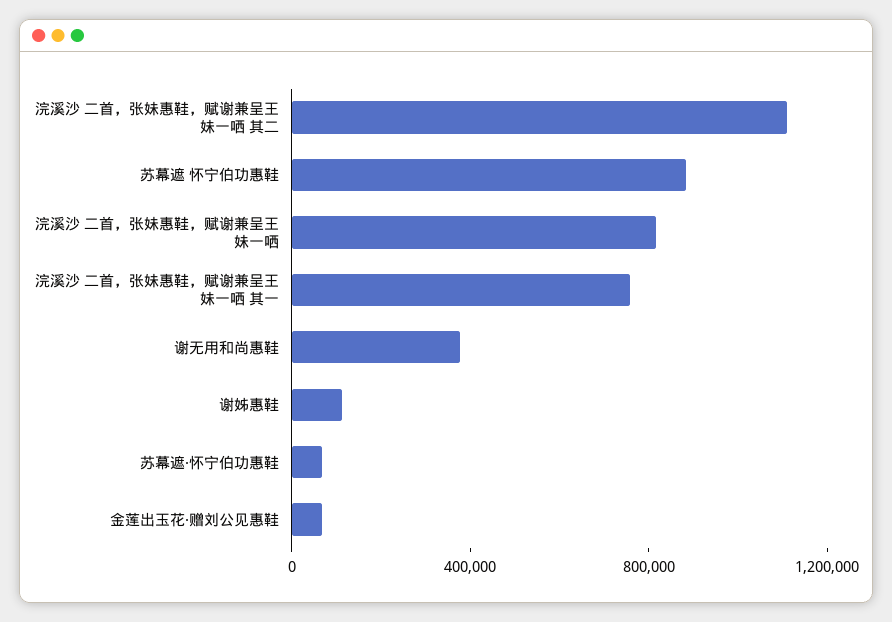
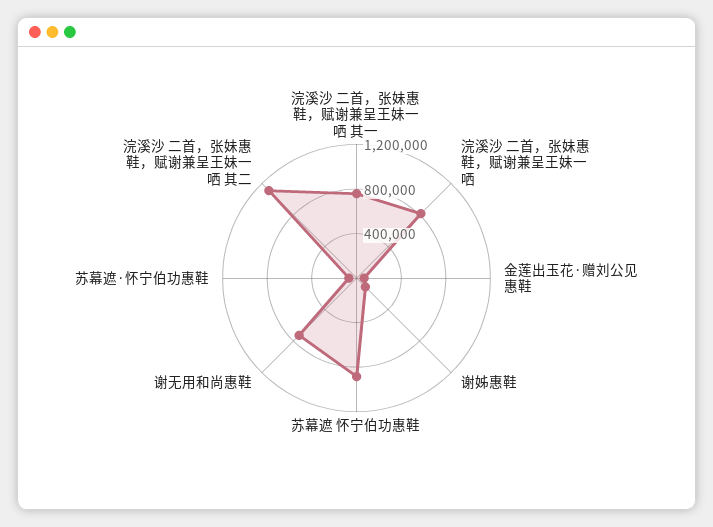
谢无用和尚惠鞋: 400000 -> 700000

